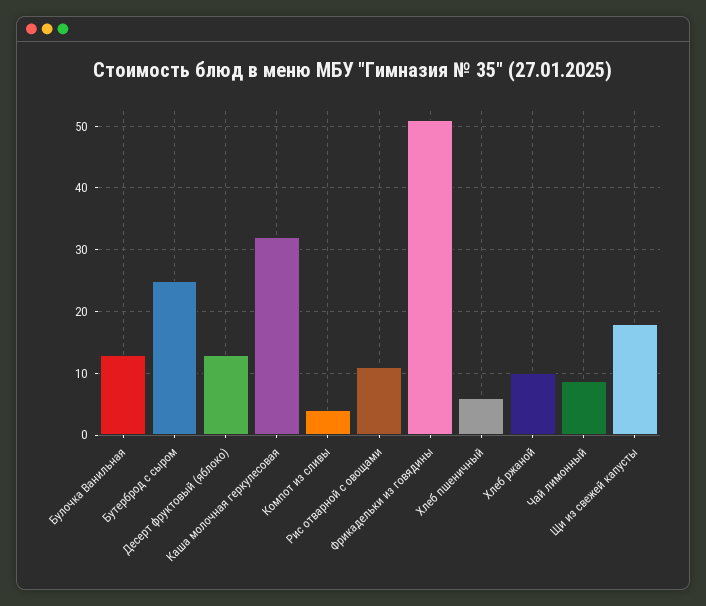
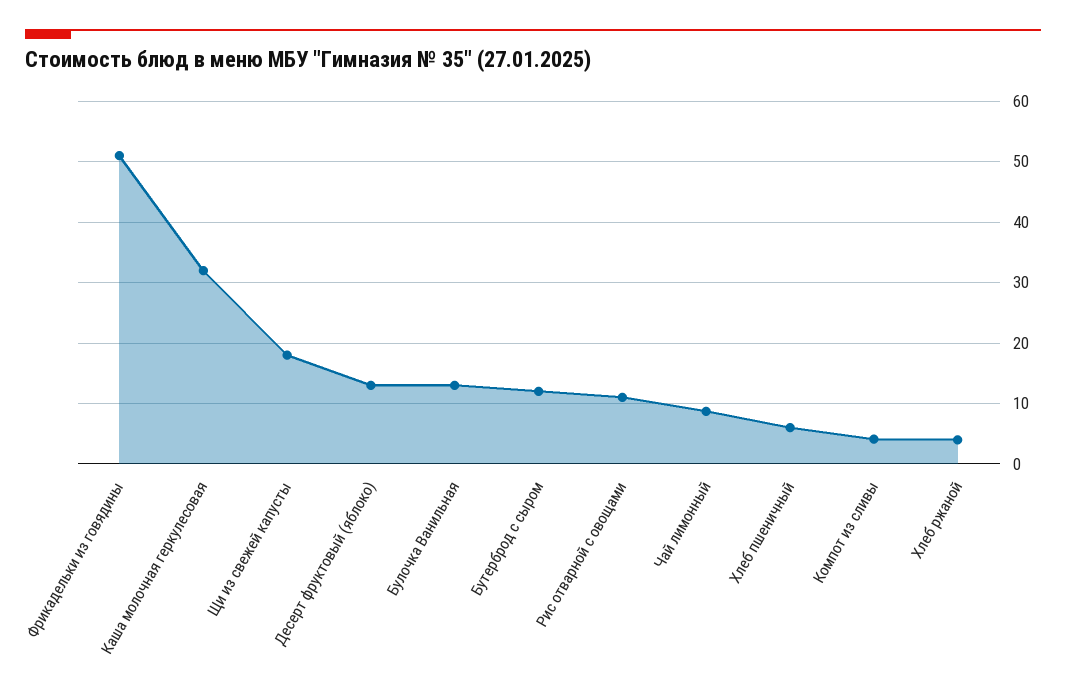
Бутерброд с сыром: 25 -> 12
Хлеб ржаной: 10 -> 4

